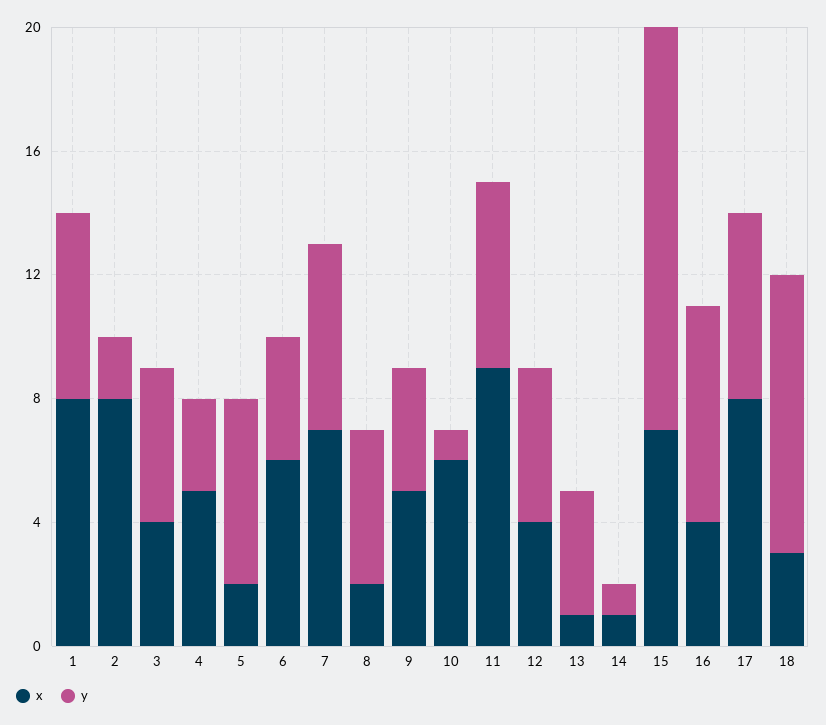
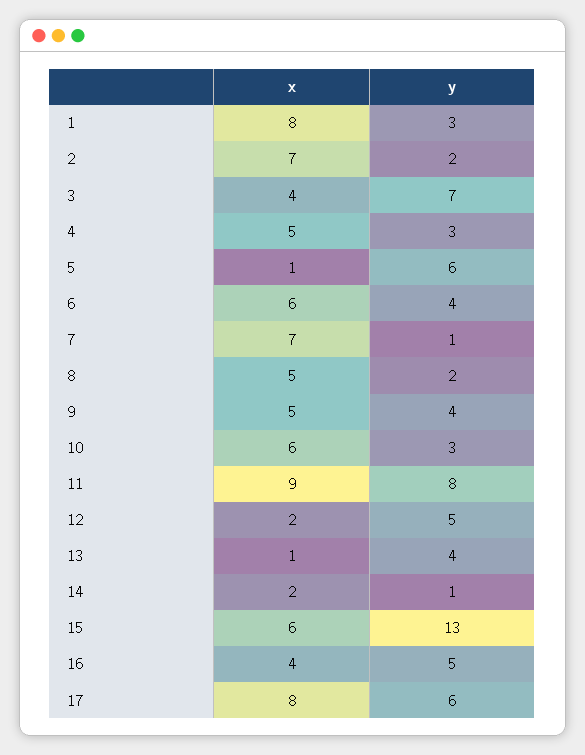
y, 1: 6 -> 3
x, 2: 8 -> 7
y, 3: 5 -> 7
x, 5: 2 -> 1
y, 7: 6 -> 1
x, 8: 2 -> 5
y, 8: 5 -> 2
y, 10: 1 -> 3
y, 11: 6 -> 8
x, 12: 4 -> 2
x, 14: 1 -> 2
x, 15: 7 -> 6
y, 16: 7 -> 5
x, 18: 3 -> none
y, 18: 9 -> none

